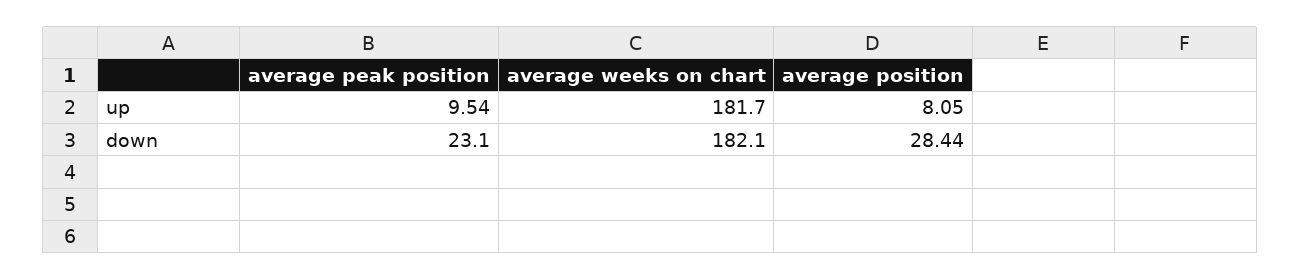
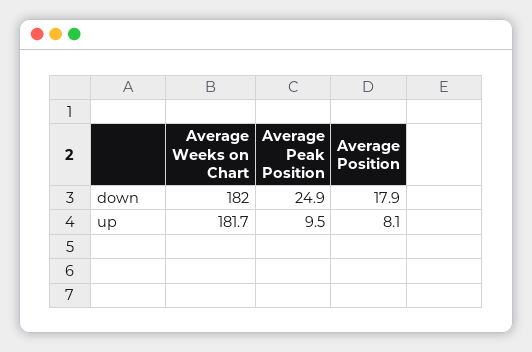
average peak position, down: 23.1 -> 24.9
average weeks on chart, down: 182.1 -> 182
average position, down: 28.44 -> 17.9

